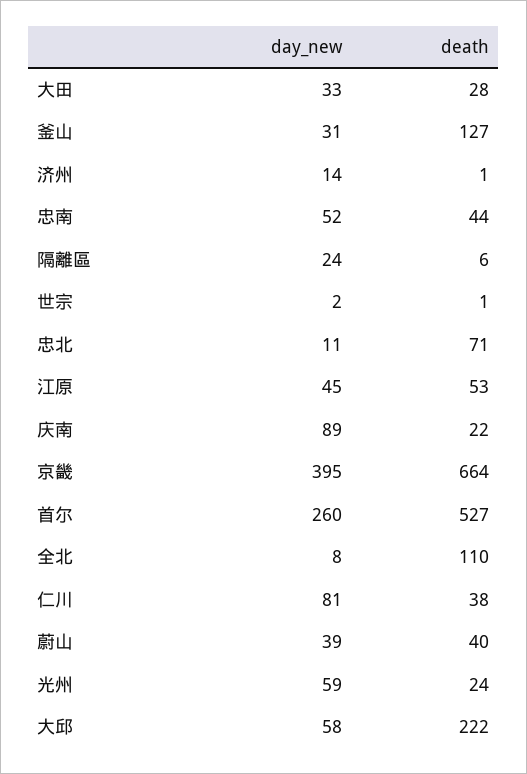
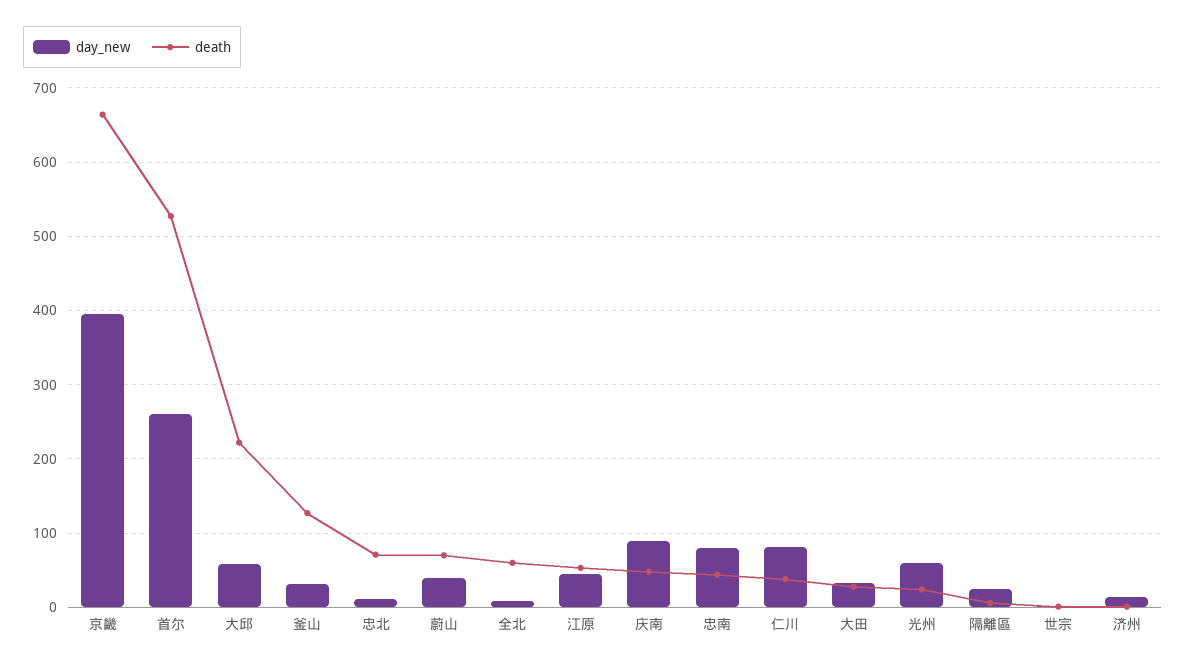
day_new, 忠南: 52 -> 80
death, 庆南: 22 -> 50
death, 全北: 110 -> 60
death, 蔚山: 40 -> 70

